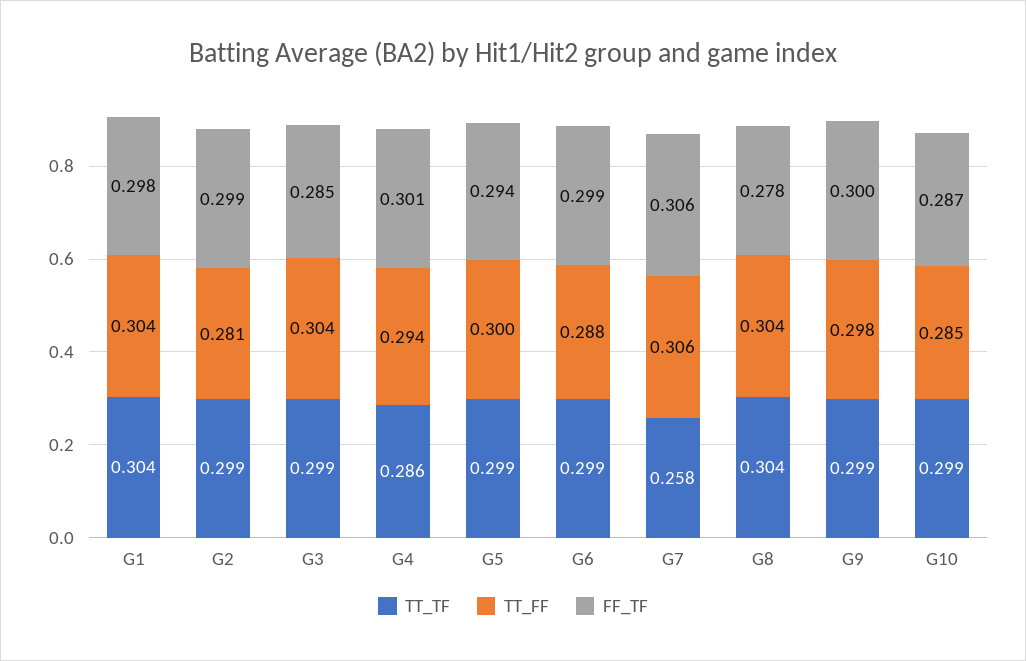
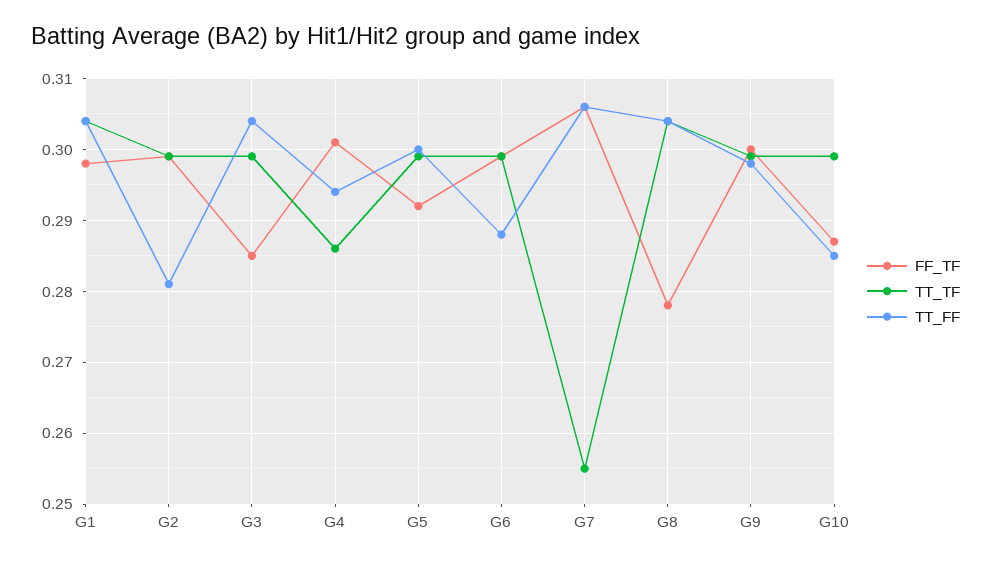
FF_TF, G5: 0.294 -> 0.292
TT_TF, G7: 0.258 -> 0.255

